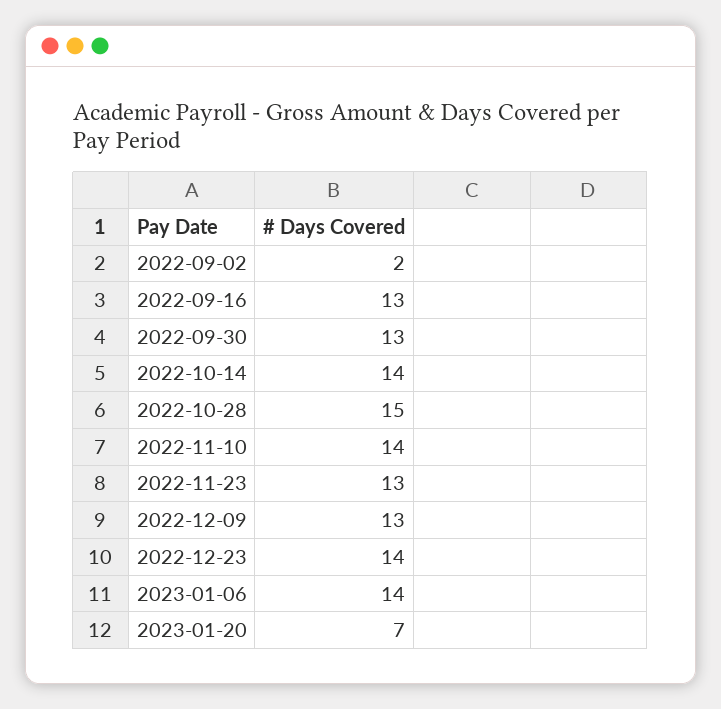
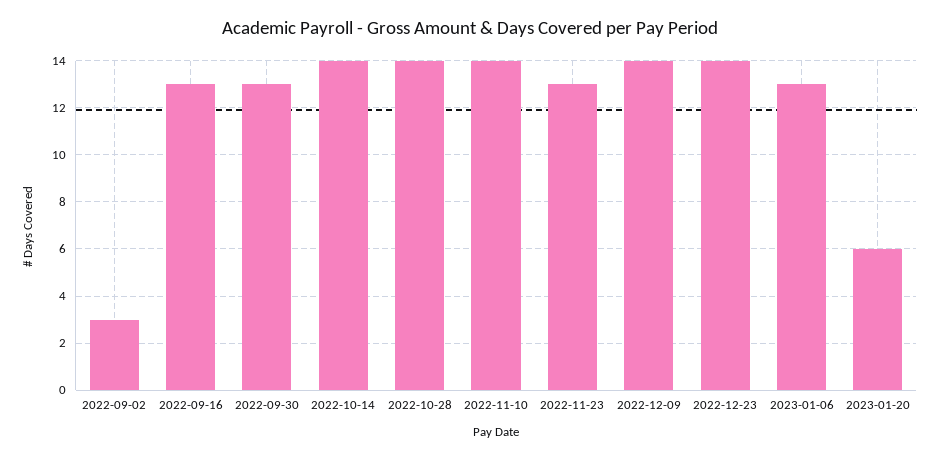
2022-09-02: 2 -> 3
2022-10-28: 15 -> 14
2022-12-09: 13 -> 14
2023-01-06: 14 -> 13
2023-01-20: 7 -> 6

